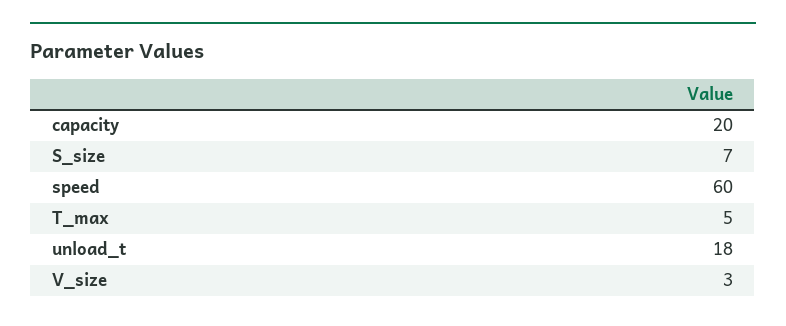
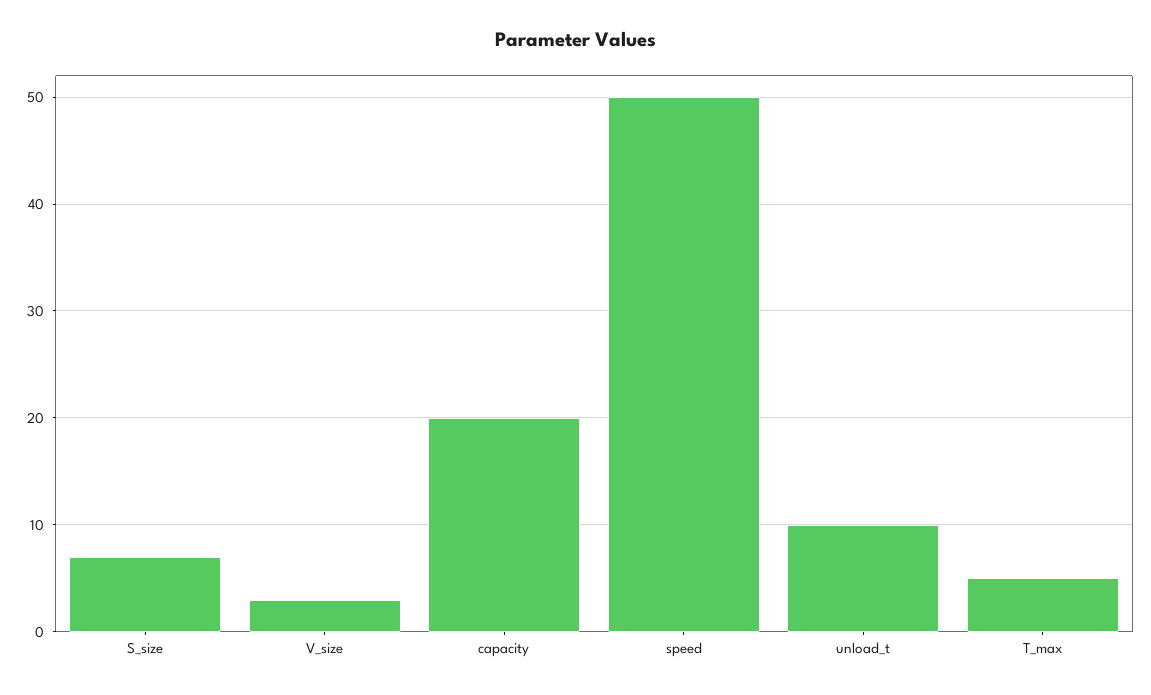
speed: 60 -> 50
unload_t: 18 -> 10

